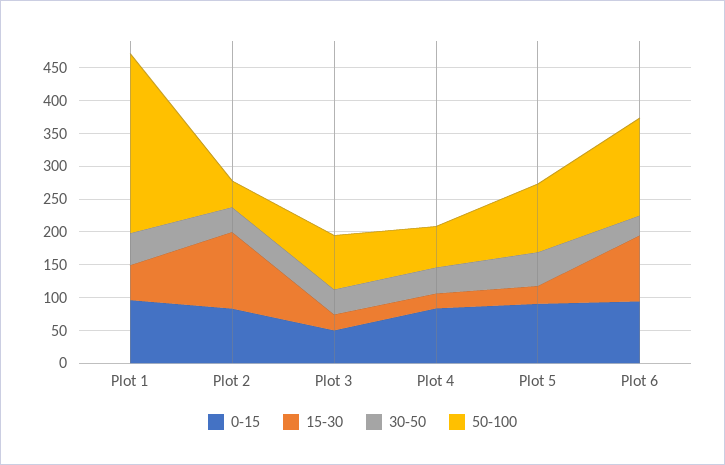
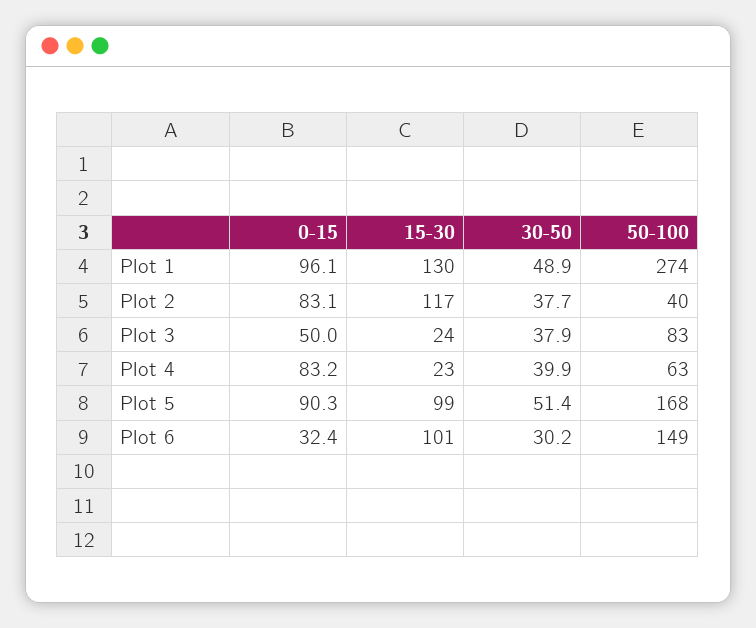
15-30, Plot 1: 50 -> 130
15-30, Plot 5: 25 -> 99
50-100, Plot 5: 100 -> 168
0-15, Plot 6: 100 -> 32.4

